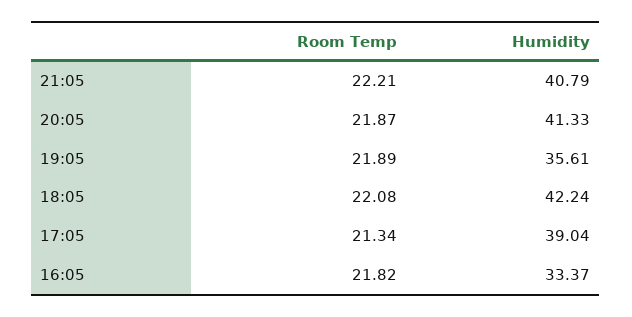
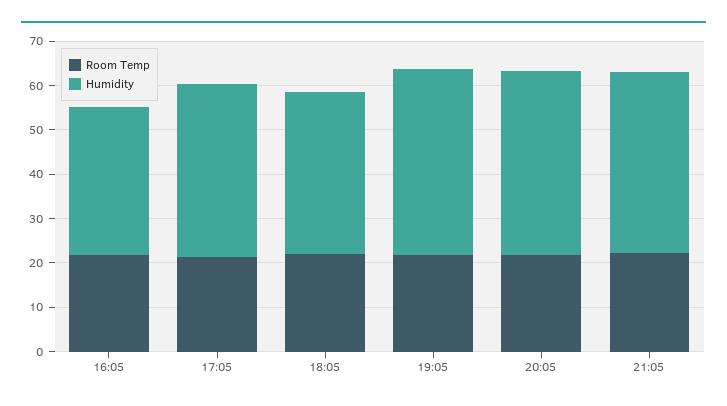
Humidity, 19:05: 35.61 -> 42
Humidity, 18:05: 42.24 -> 36

